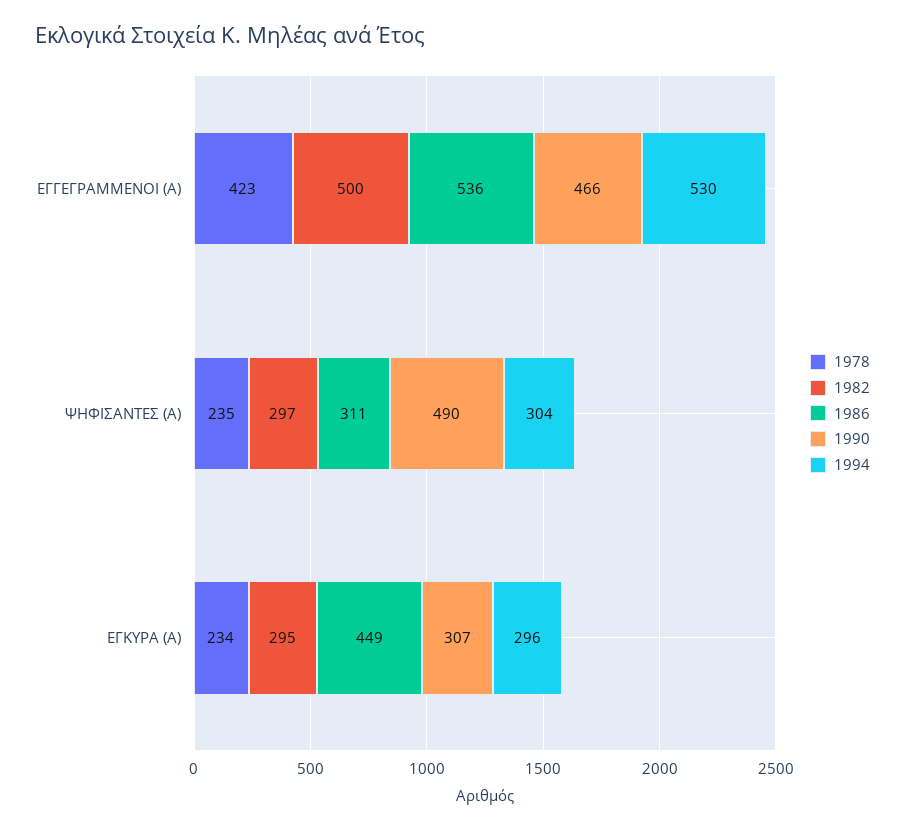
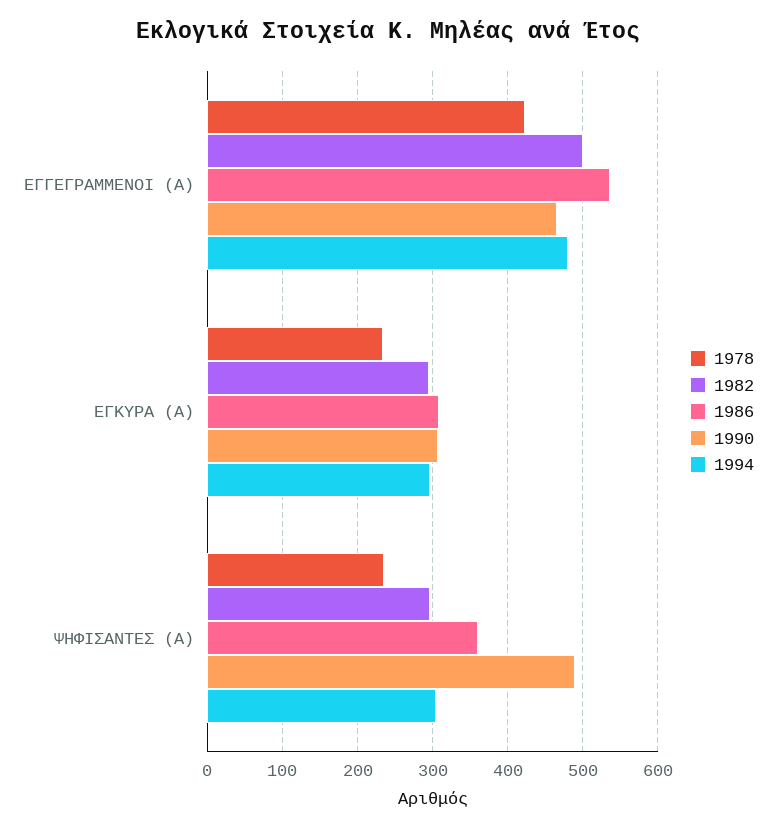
1994, ΕΓΓΕΓΡΑΜΜΕΝΟΙ (Α): 530 -> 480
1986, ΨΗΦΙΣΑΝΤΕΣ (Α): 311 -> 360
1986, ΕΓΚΥΡΑ (Α): 449 -> 310

